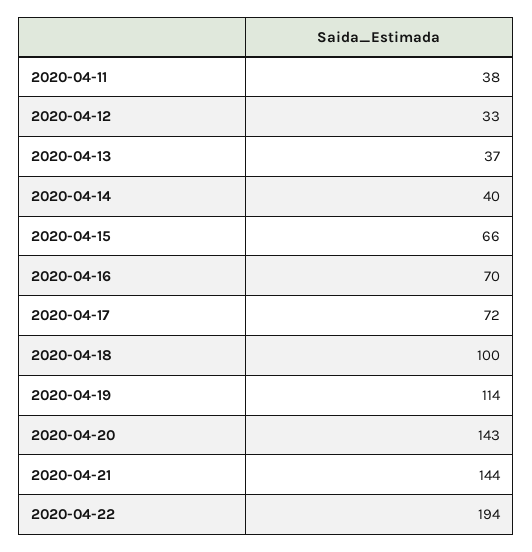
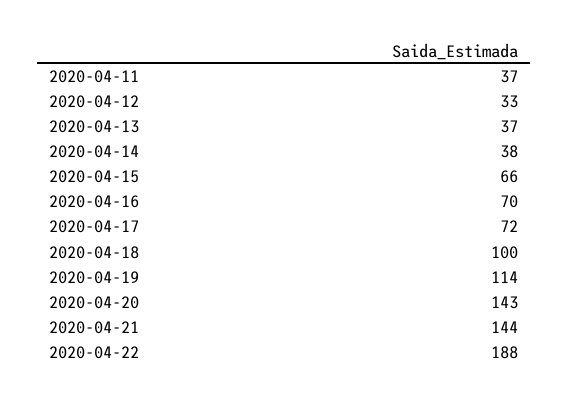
2020-04-11: 38 -> 37
2020-04-14: 40 -> 38
2020-04-22: 194 -> 188

